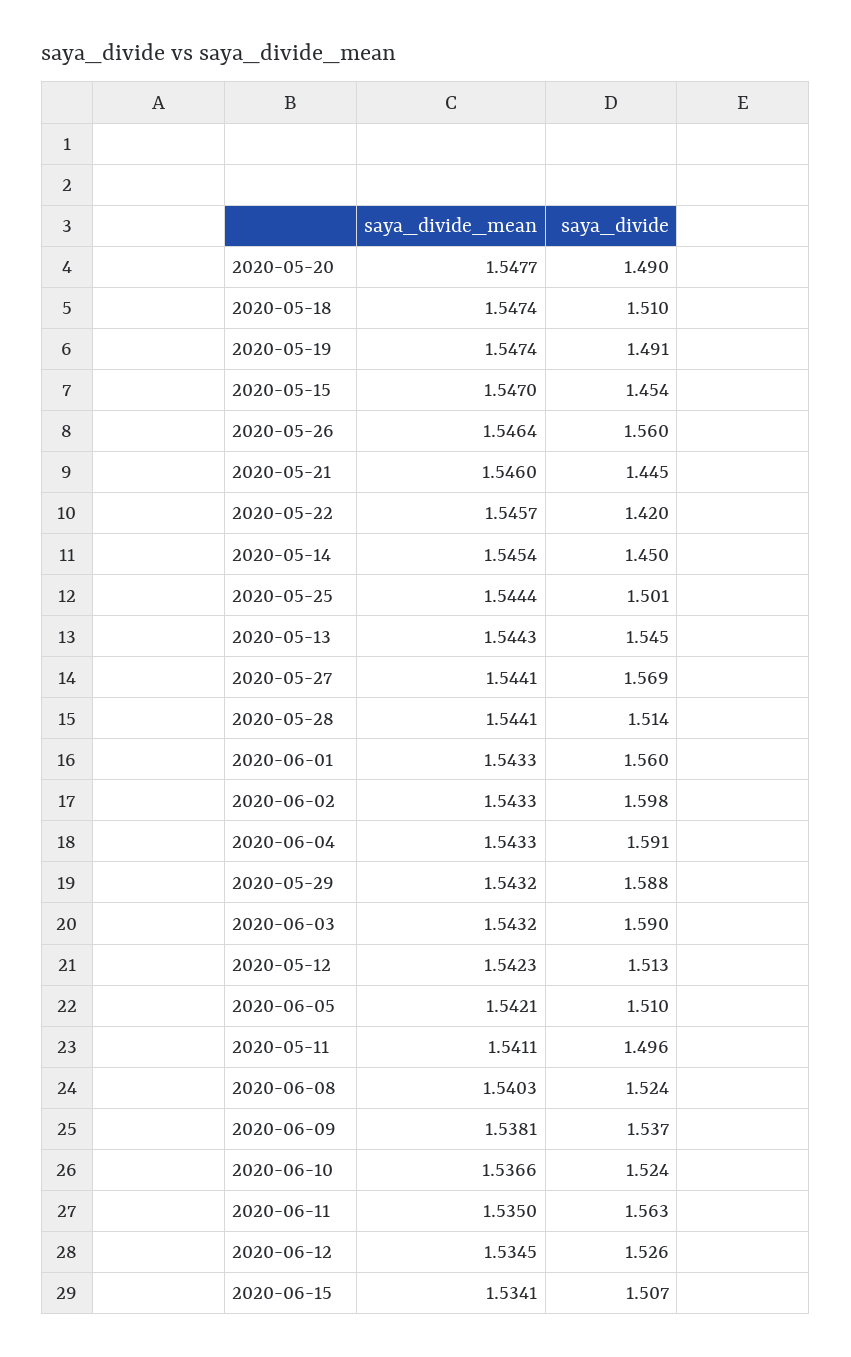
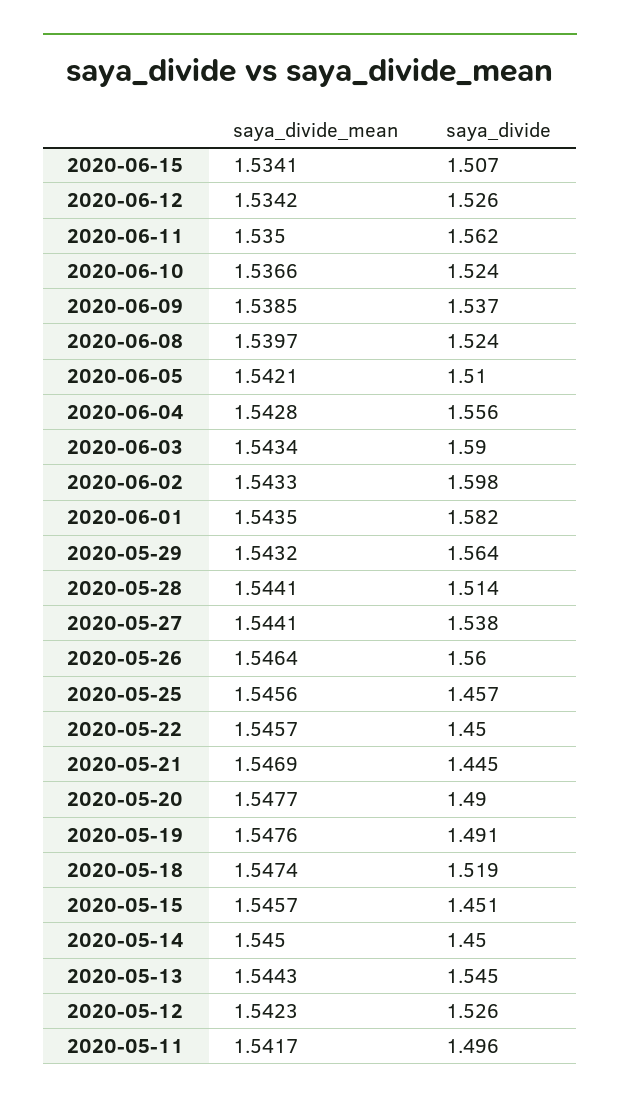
saya_divide, 2020-05-18: 1.51 -> 1.519
saya_divide_mean, 2020-05-19: 1.5474 -> 1.5476
saya_divide_mean, 2020-05-15: 1.547 -> 1.5457
saya_divide, 2020-05-15: 1.454 -> 1.451
saya_divide_mean, 2020-05-21: 1.546 -> 1.5469
saya_divide, 2020-05-22: 1.42 -> 1.45
saya_divide_mean, 2020-05-14: 1.5454 -> 1.545
saya_divide_mean, 2020-05-25: 1.5444 -> 1.5456
saya_divide, 2020-05-25: 1.501 -> 1.457
saya_divide, 2020-05-27: 1.569 -> 1.538
saya_divide_mean, 2020-06-01: 1.5433 -> 1.5435
saya_divide, 2020-06-01: 1.56 -> 1.582
saya_divide_mean, 2020-06-04: 1.5433 -> 1.5428
saya_divide, 2020-06-04: 1.591 -> 1.556
saya_divide, 2020-05-29: 1.588 -> 1.564
saya_divide_mean, 2020-06-03: 1.5432 -> 1.5434
saya_divide, 2020-05-12: 1.513 -> 1.526
saya_divide_mean, 2020-05-11: 1.5411 -> 1.5417
saya_divide_mean, 2020-06-08: 1.5403 -> 1.5397
saya_divide_mean, 2020-06-09: 1.5381 -> 1.5385
saya_divide, 2020-06-11: 1.563 -> 1.562
saya_divide_mean, 2020-06-12: 1.5345 -> 1.5342

